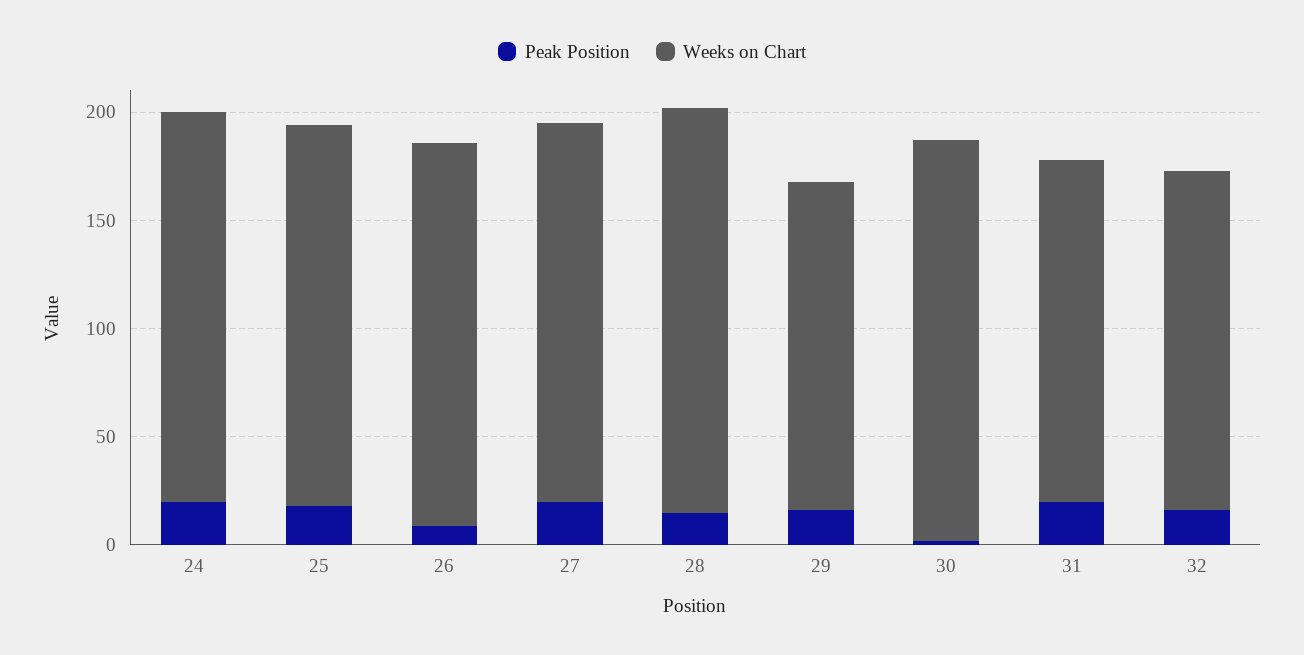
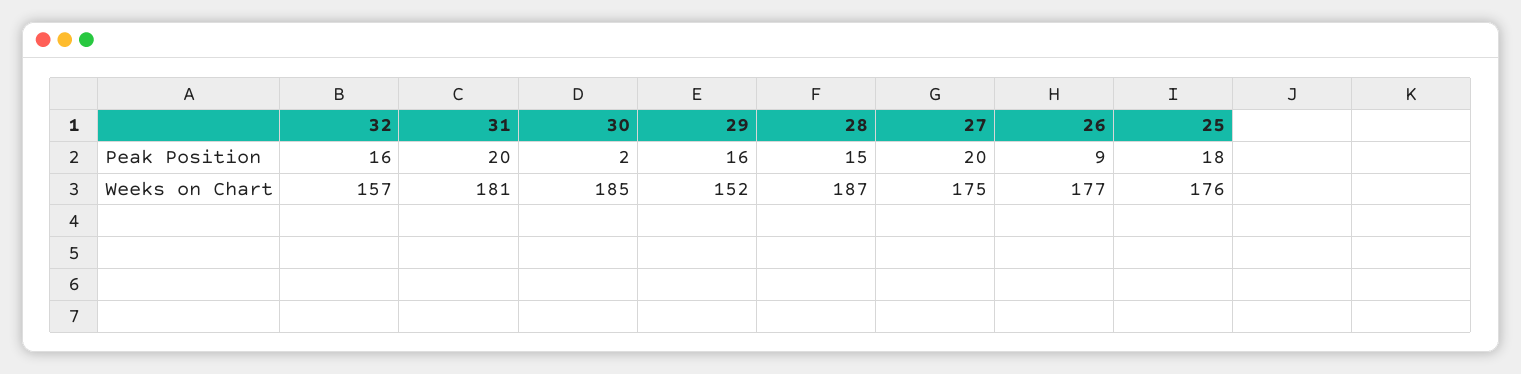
Peak Position, 24: 20 -> none
Weeks on Chart, 24: 180 -> none
Weeks on Chart, 31: 160 -> 181

